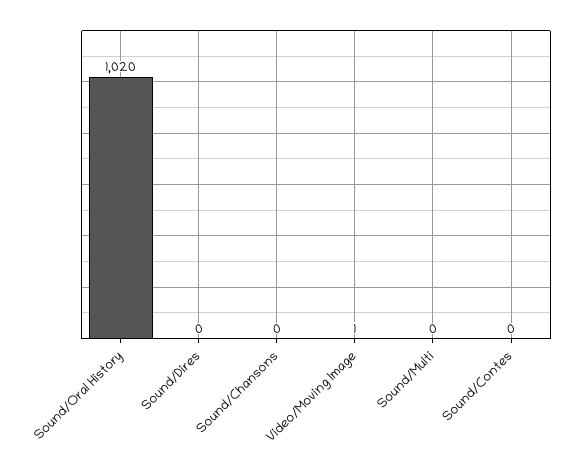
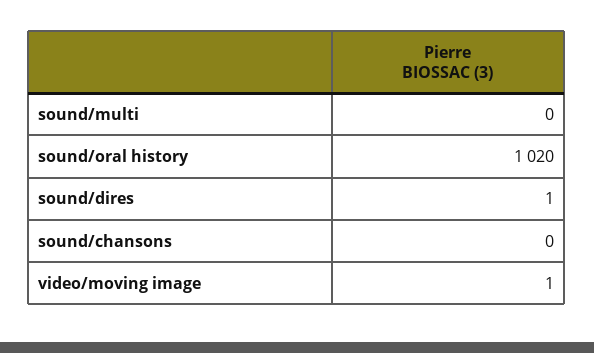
Sound/Dires: 0 -> 1
Sound/Contes: 0 -> none

